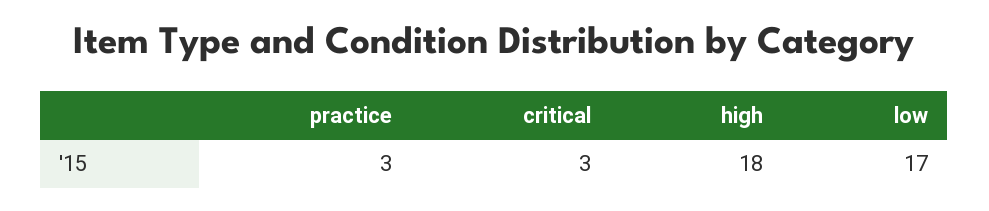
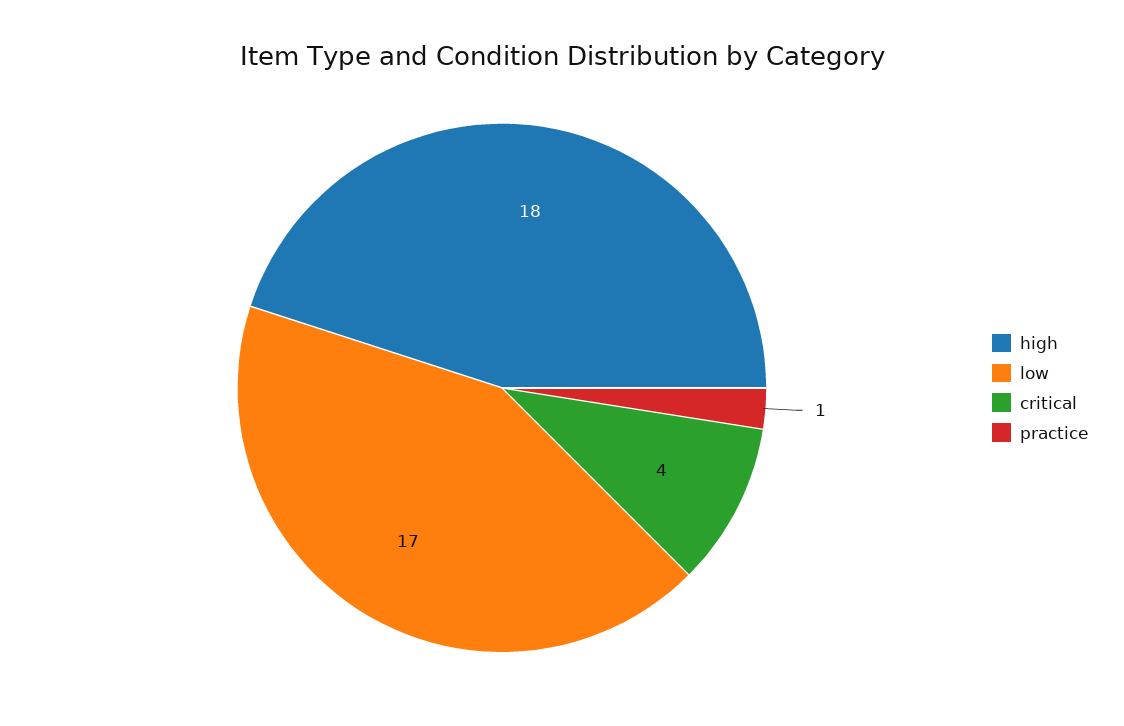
practice: 3 -> 1
critical: 3 -> 4

